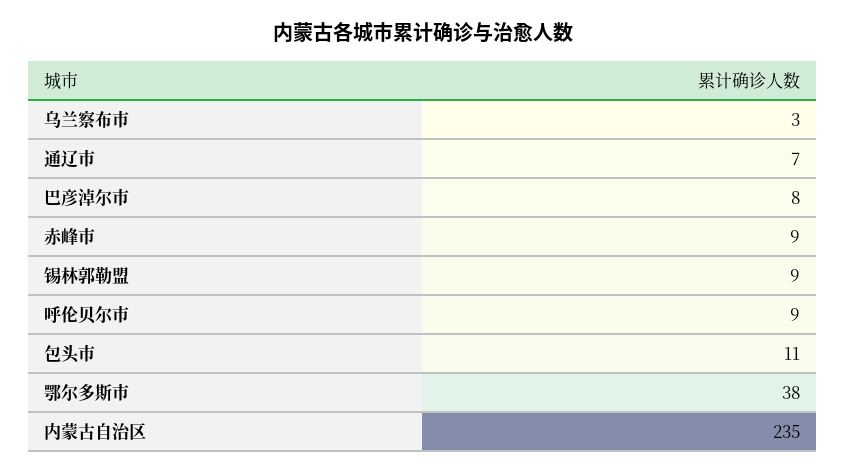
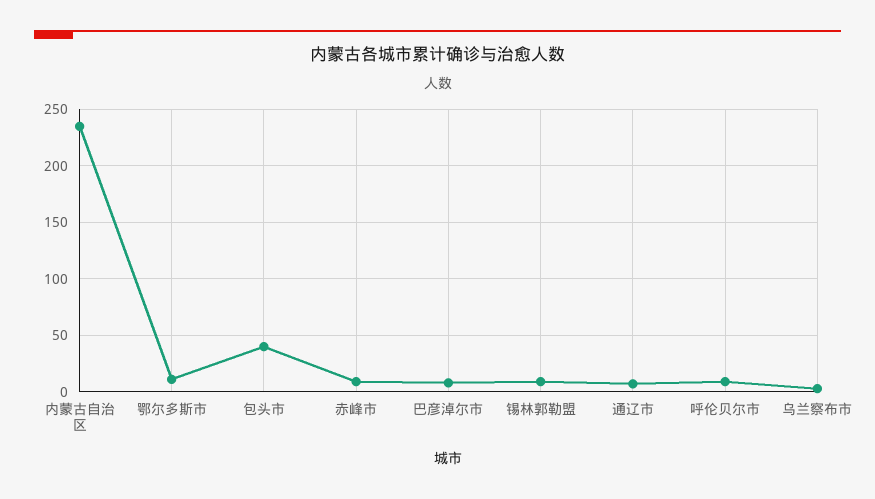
包头市: 11 -> 40
鄂尔多斯市: 38 -> 10

